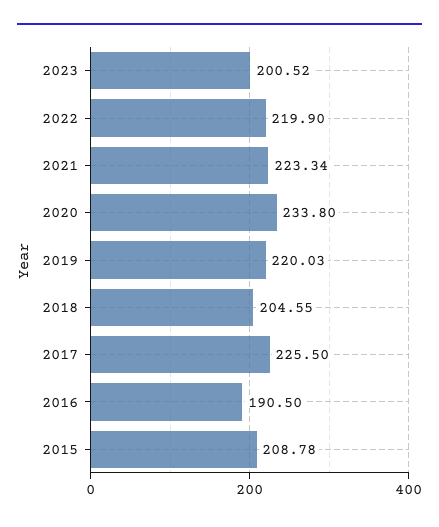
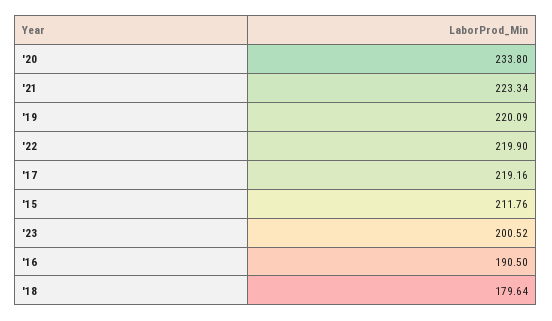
2019: 220.03 -> 220.09
2018: 204.55 -> 179.64
2017: 225.5 -> 219.16
2015: 208.78 -> 211.76

